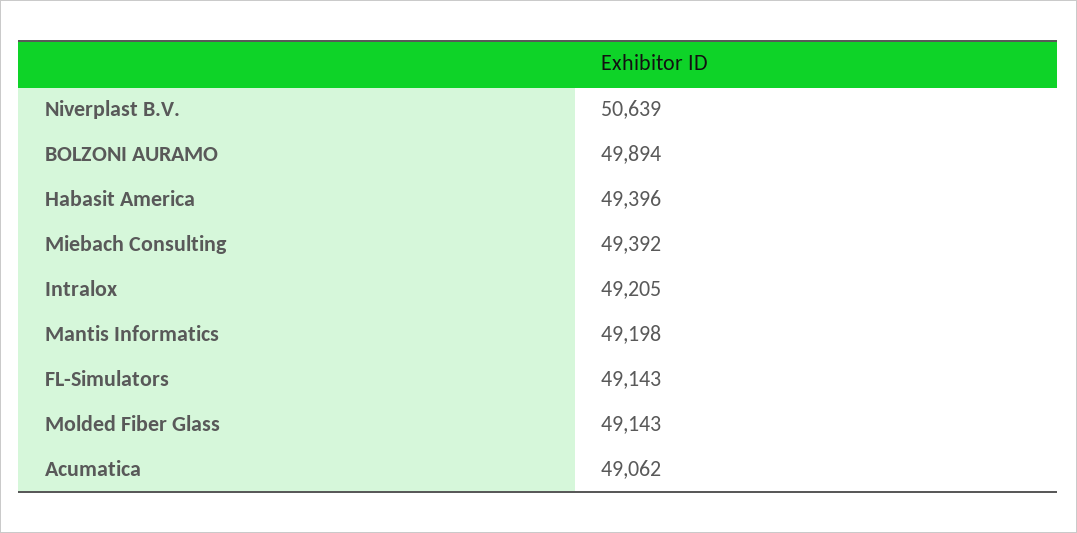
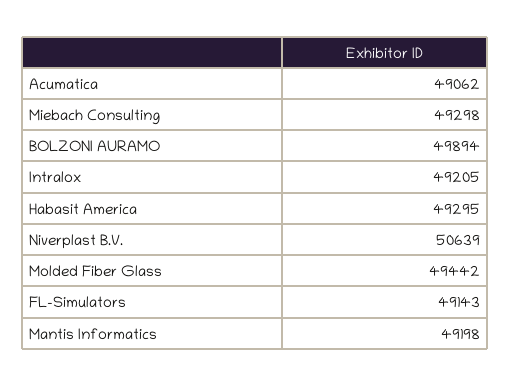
Habasit America: 49396 -> 49295
Miebach Consulting: 49392 -> 49298
Molded Fiber Glass: 49143 -> 49442

